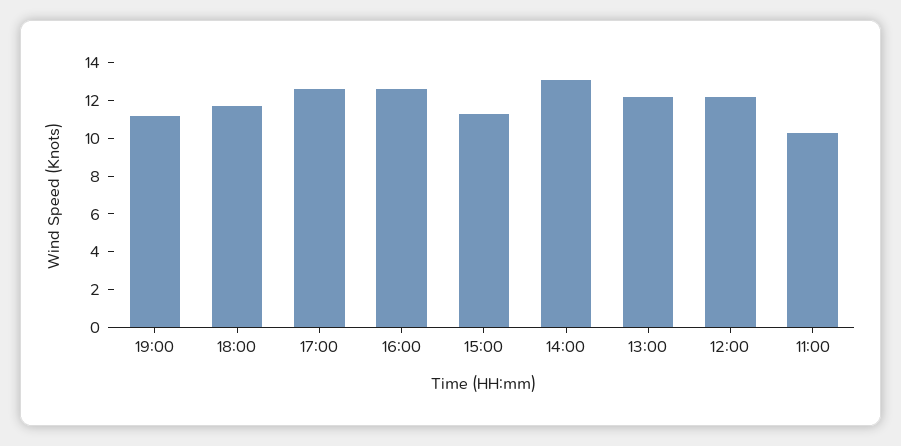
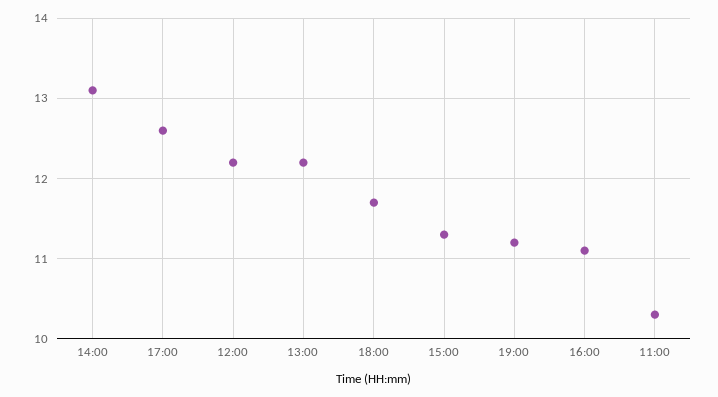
16:00: 12.5 -> 11.1

